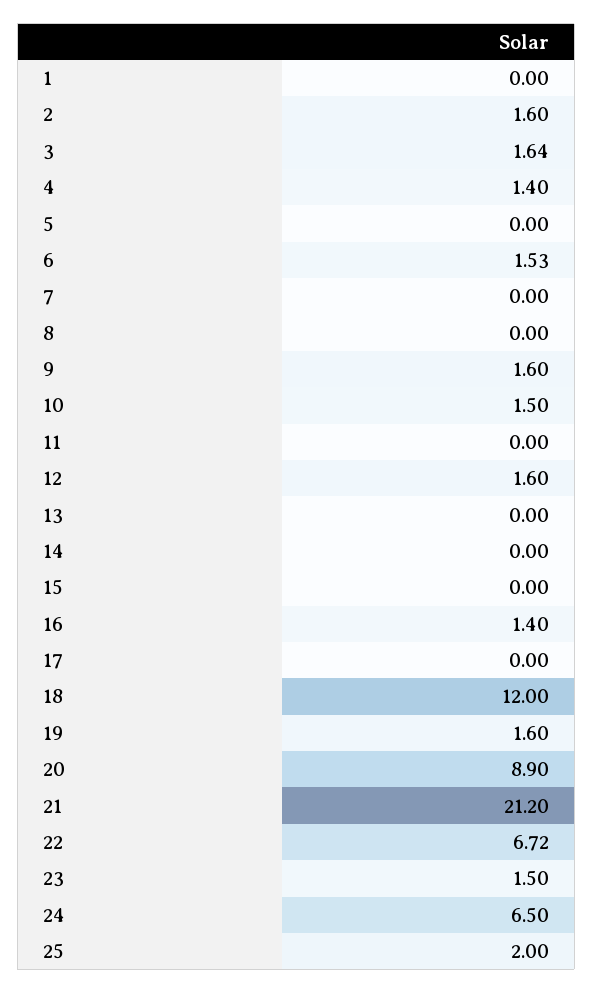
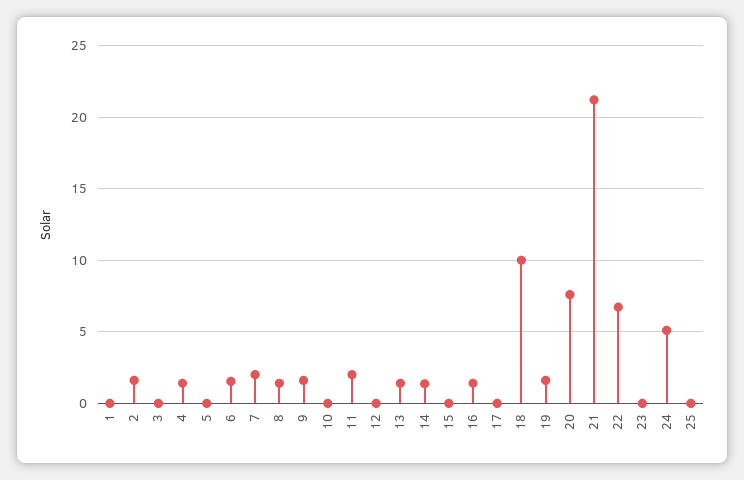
3: 1.64 -> 0
7: 0 -> 2
8: 0 -> 1.5
10: 1.5 -> 0
11: 0 -> 2
12: 1.6 -> 0
13: 0 -> 1.5
14: 0 -> 1.5
18: 12 -> 10
20: 8.9 -> 7.5
23: 1.5 -> 0
24: 6.5 -> 5
25: 2 -> 0

